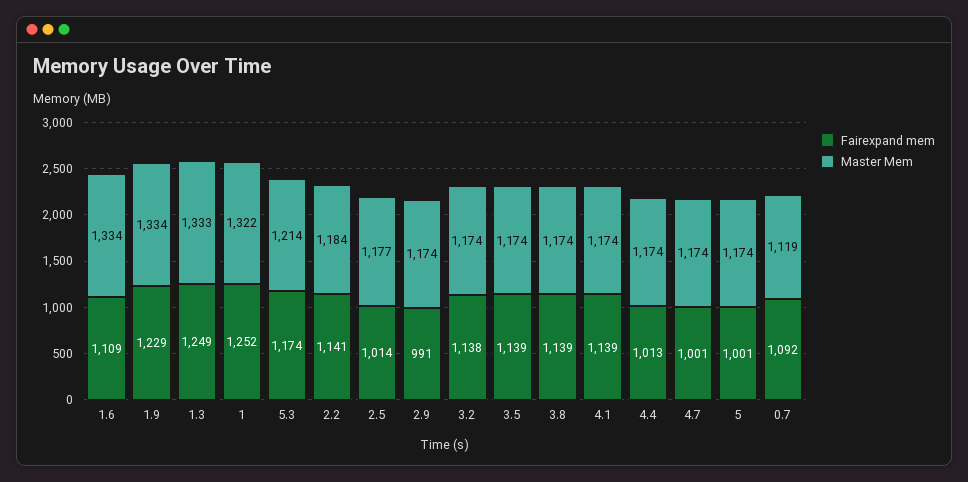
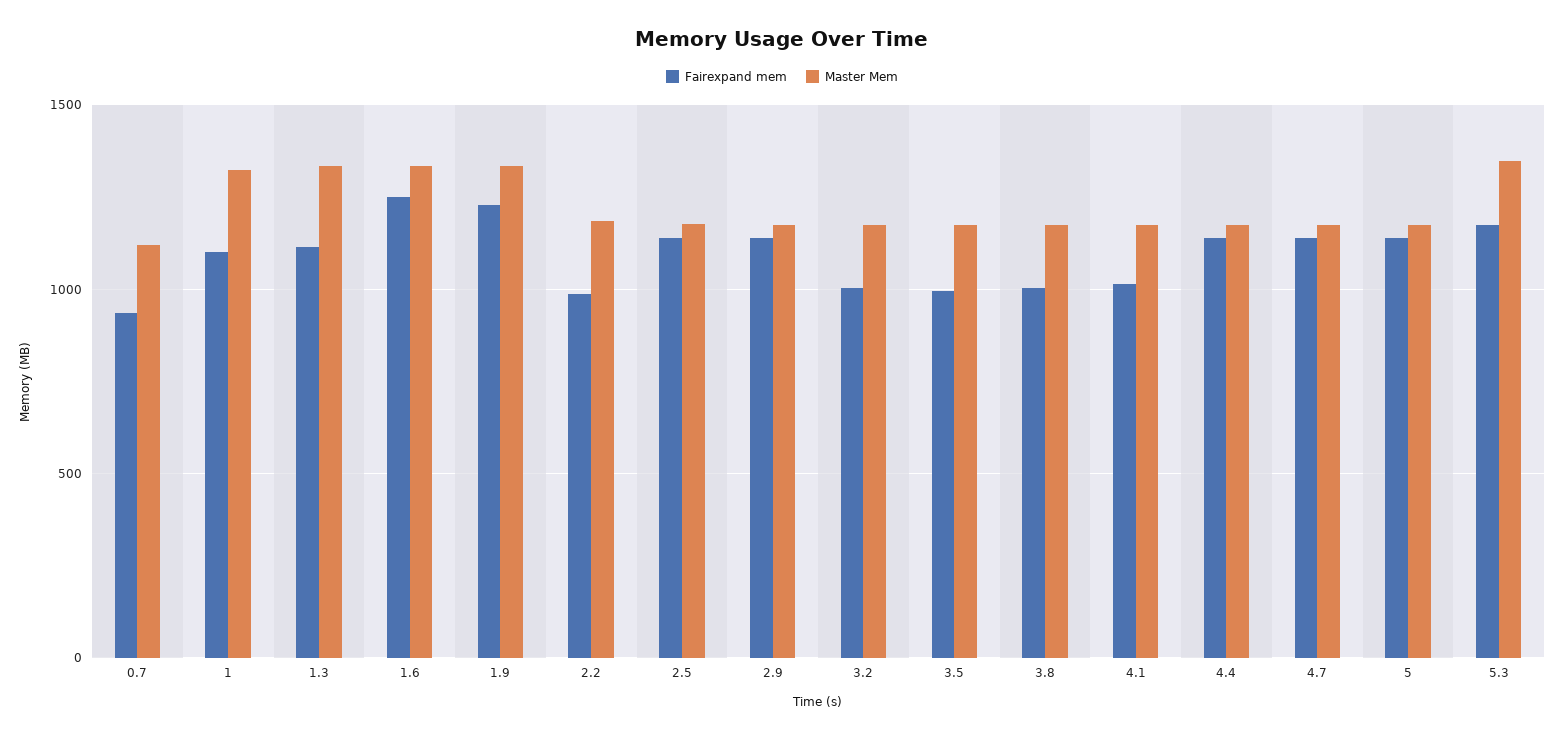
Fairexpand mem, 1.6: 1109 -> 1250
Fairexpand mem, 1.3: 1249 -> 1100
Fairexpand mem, 1: 1252 -> 1100
Master Mem, 5.3: 1214 -> 1350
Fairexpand mem, 2.2: 1141 -> 1000
Fairexpand mem, 2.5: 1014 -> 1150
Fairexpand mem, 2.9: 991 -> 1150
Fairexpand mem, 3.2: 1138 -> 1000
Fairexpand mem, 3.5: 1139 -> 1000
Fairexpand mem, 3.8: 1139 -> 1000
Fairexpand mem, 4.1: 1139 -> 1000
Fairexpand mem, 4.4: 1013 -> 1150
Fairexpand mem, 4.7: 1001 -> 1150
Fairexpand mem, 5: 1001 -> 1150
Fairexpand mem, 0.7: 1092 -> 950

